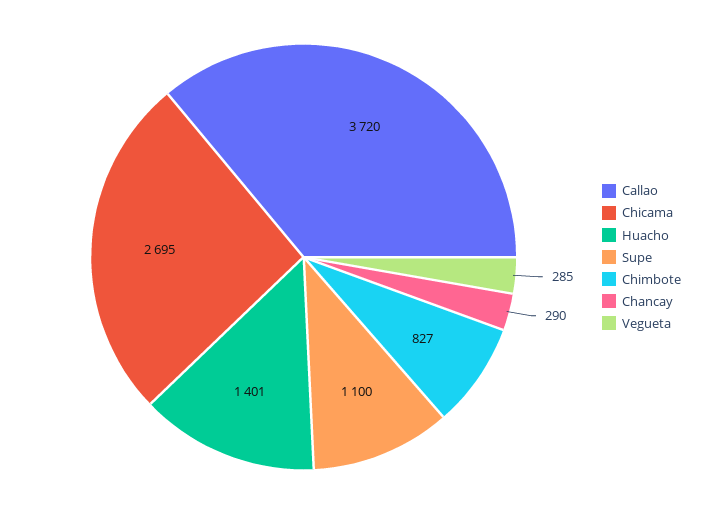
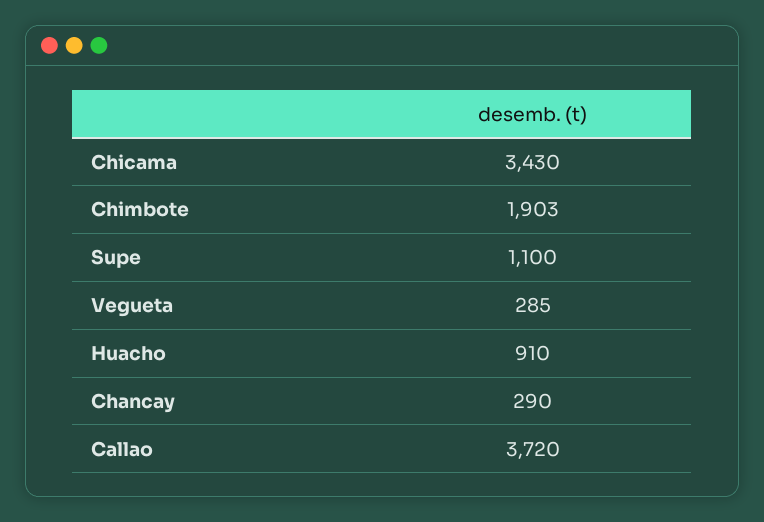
Chicama: 2695 -> 3430
Huacho: 1401 -> 910
Chimbote: 827 -> 1903

